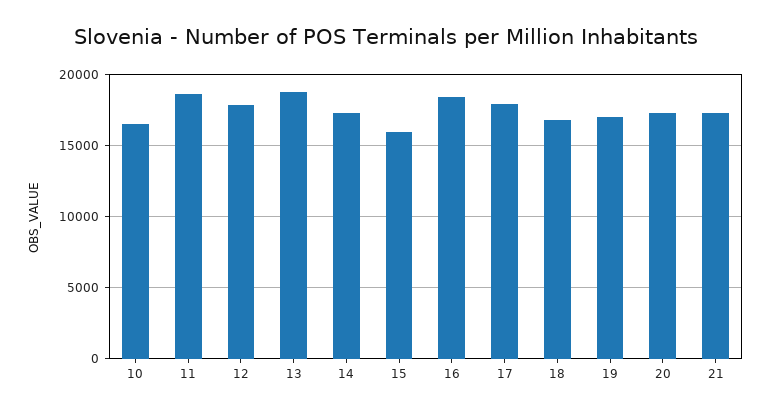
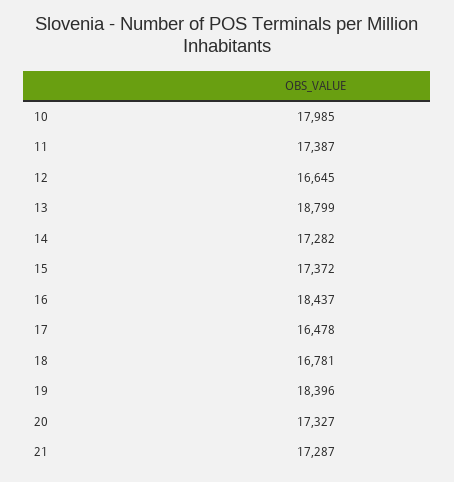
10: 16500 -> 17985
11: 18500 -> 17387
12: 18000 -> 16645
15: 16000 -> 17372
17: 18000 -> 16478
19: 17000 -> 18396

